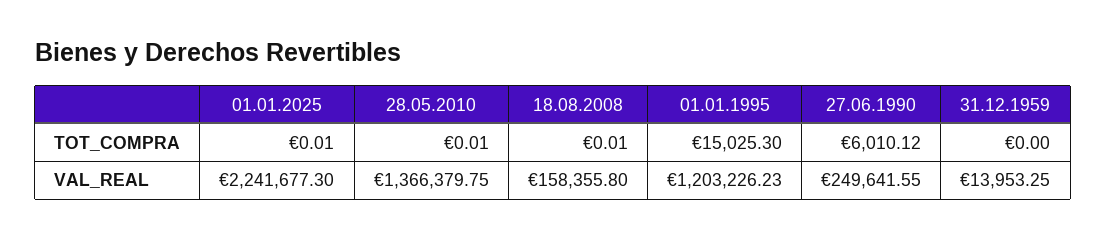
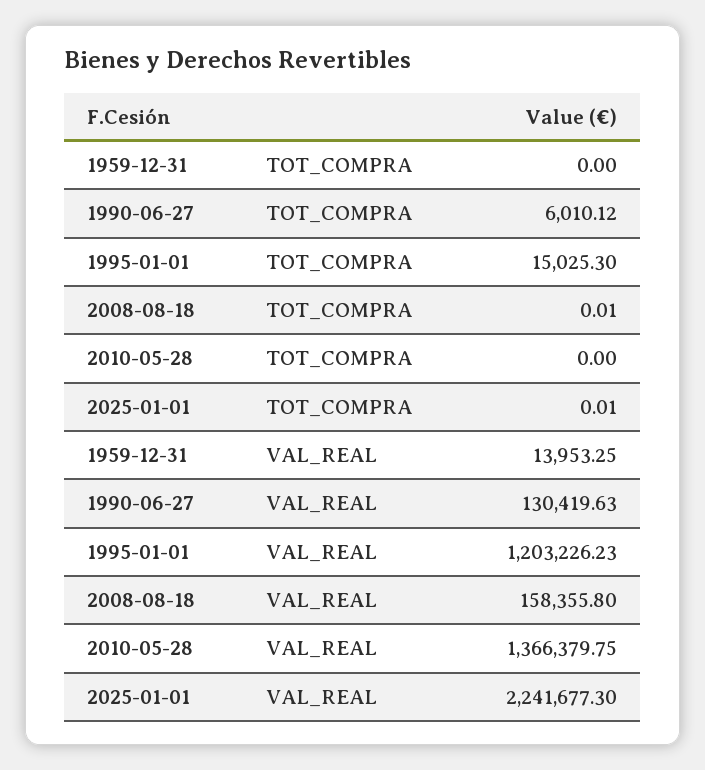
28.05.2010, TOT_COMPRA: 0.01 -> 0
27.06.1990, VAL_REAL: 249641.55 -> 130419.63

